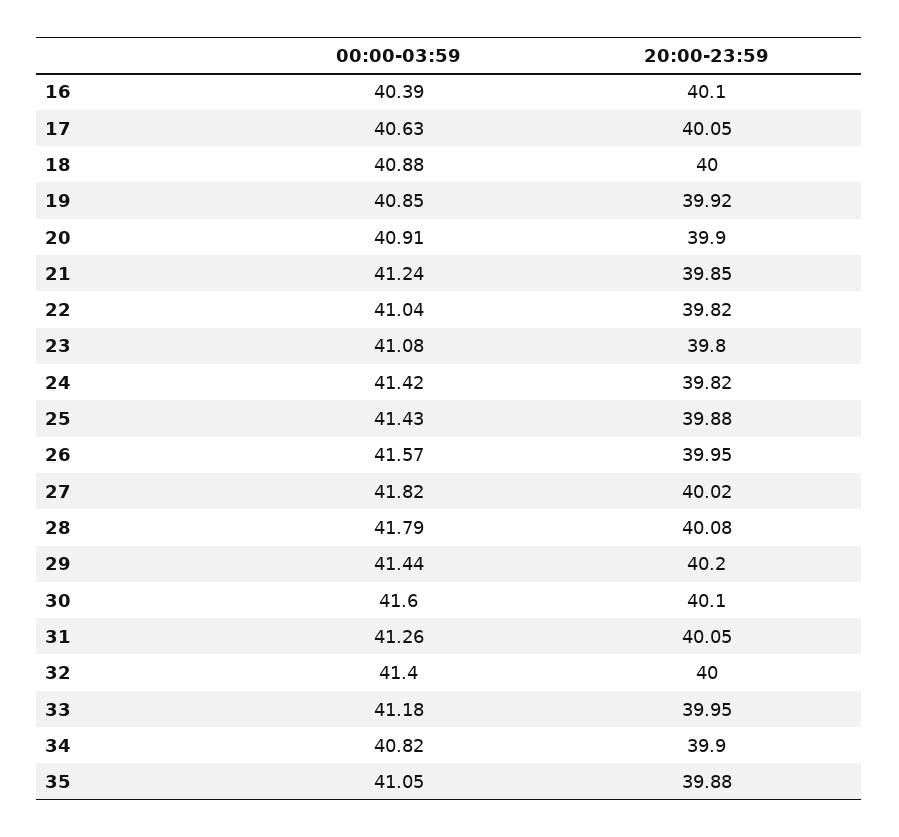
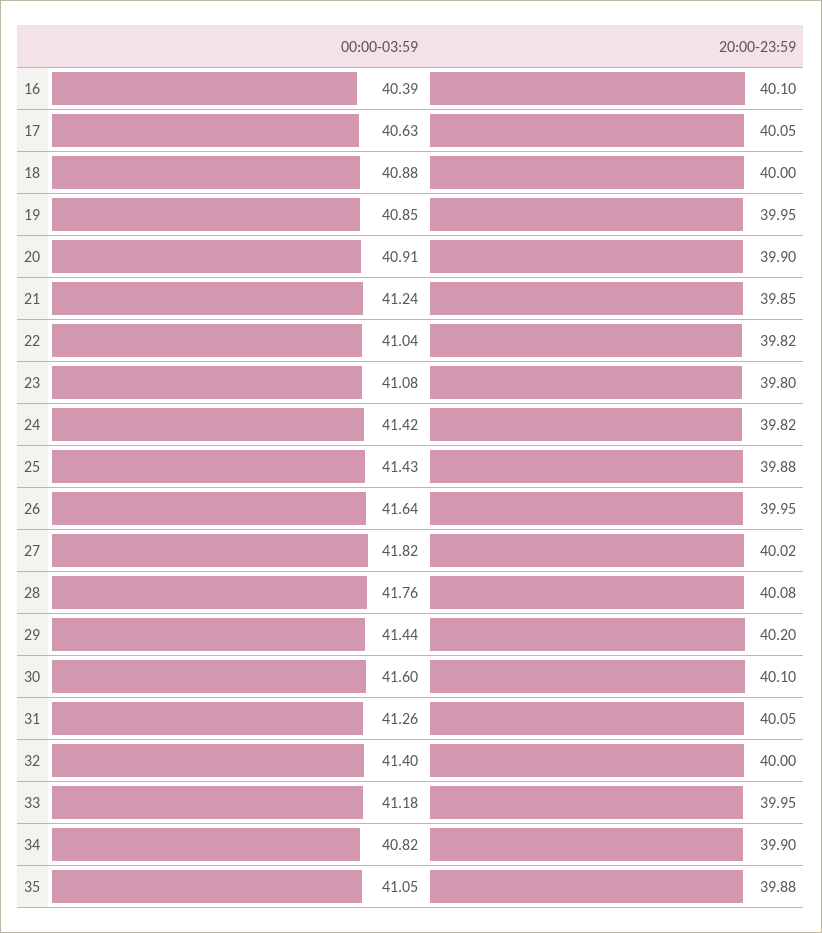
20:00-23:59, 19: 39.92 -> 39.95
00:00-03:59, 26: 41.57 -> 41.64
00:00-03:59, 28: 41.79 -> 41.76

